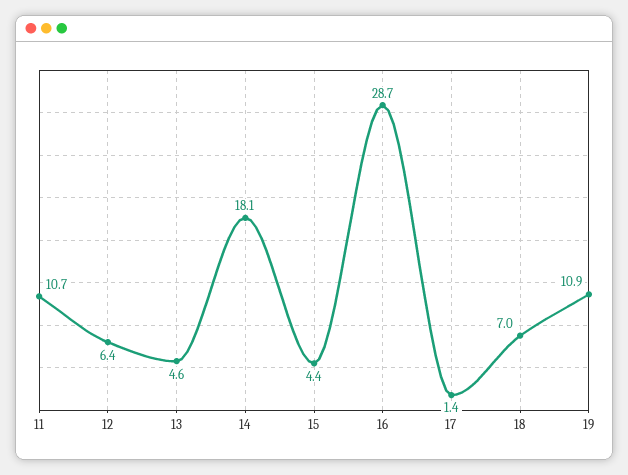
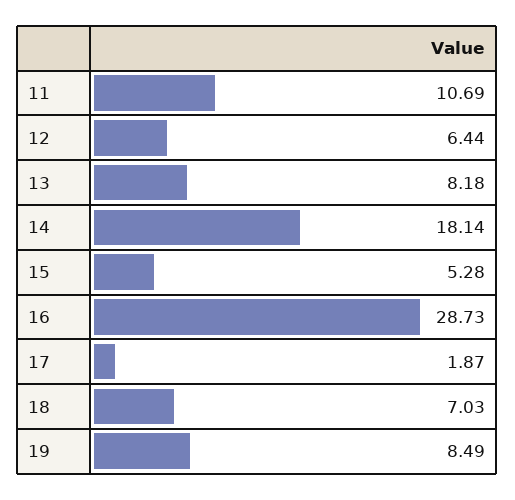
13: 4.6 -> 8.18
15: 4.4 -> 5.28
17: 1.4 -> 1.87
19: 10.9 -> 8.49

